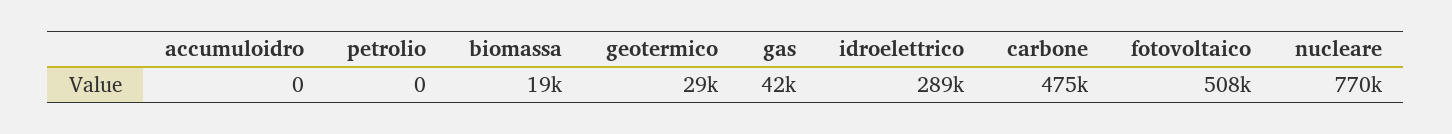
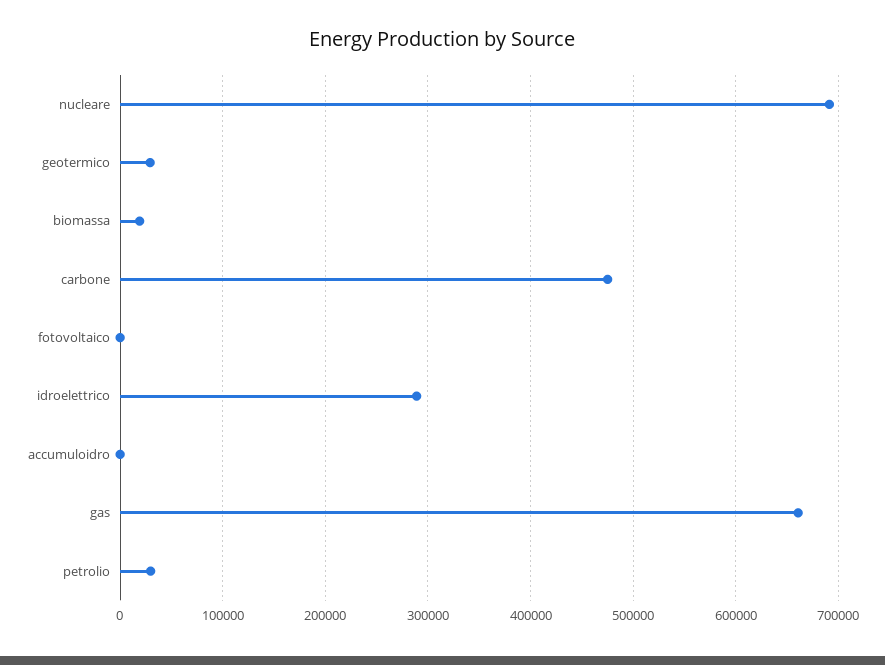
petrolio: 0 -> 30000
gas: 42000 -> 660000
fotovoltaico: 508000 -> 0
nucleare: 770000 -> 690000

